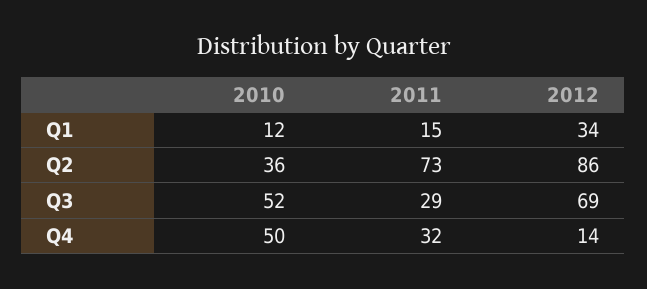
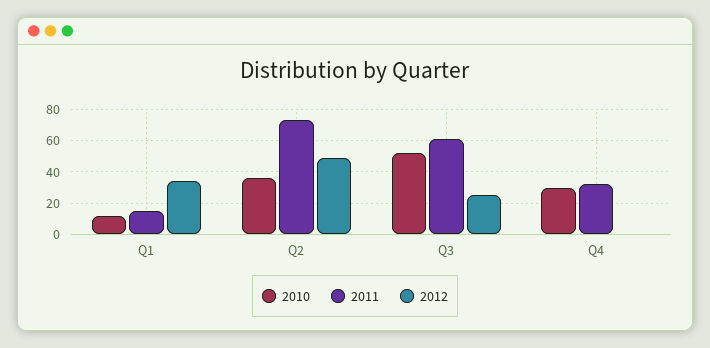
2012, Q2: 86 -> 50
2011, Q3: 29 -> 60
2012, Q3: 69 -> 25
2010, Q4: 50 -> 30
2012, Q4: 14 -> 0

